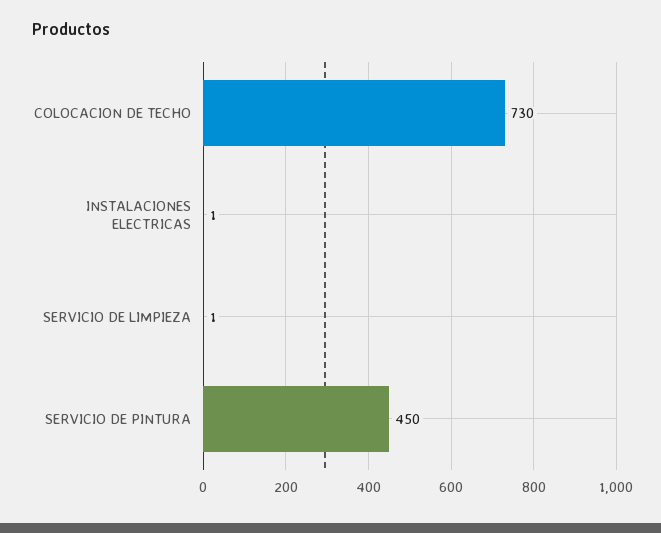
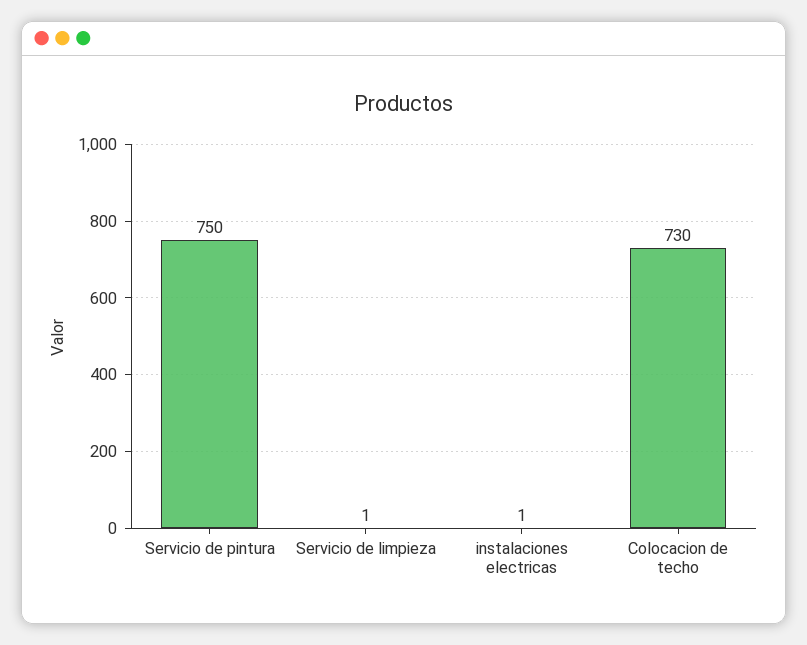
SERVICIO DE PINTURA: 450 -> 750

